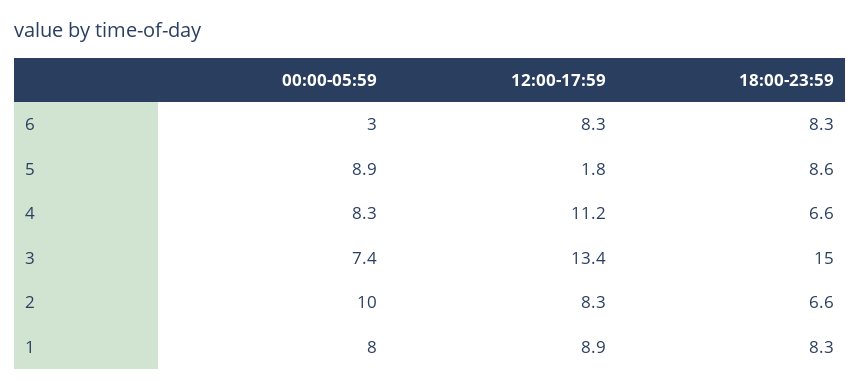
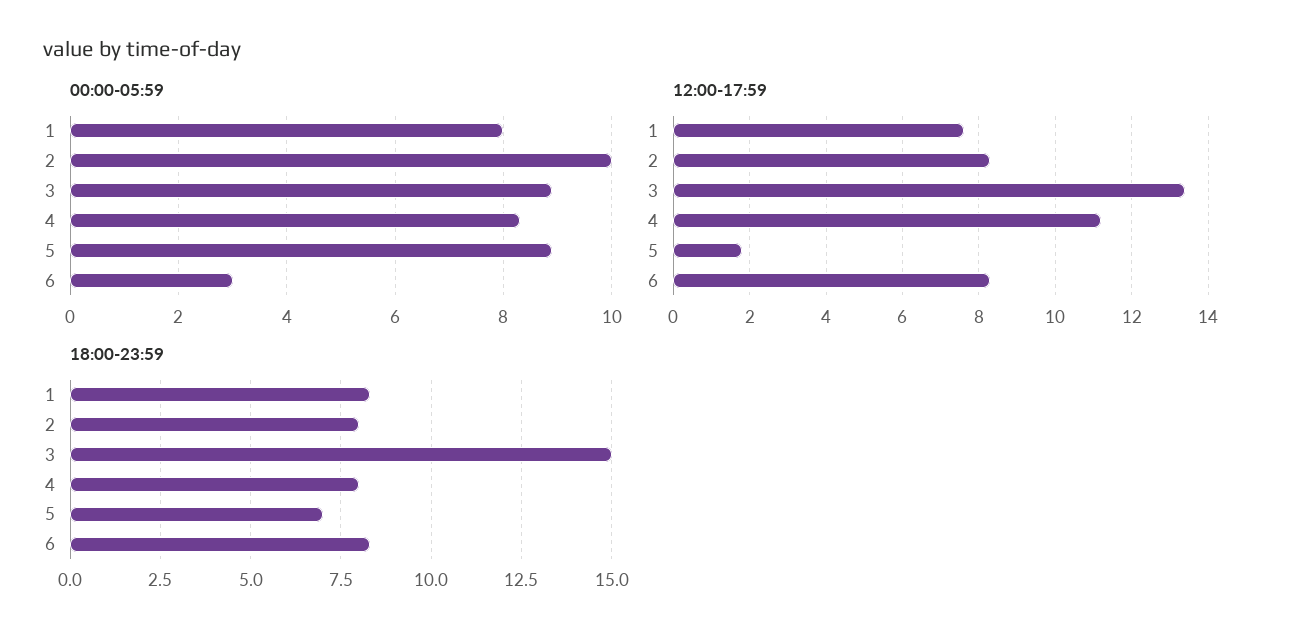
18:00-23:59, 5: 8.6 -> 7
18:00-23:59, 4: 6.6 -> 8
00:00-05:59, 3: 7.4 -> 9
18:00-23:59, 2: 6.6 -> 8
12:00-17:59, 1: 8.9 -> 7.5

